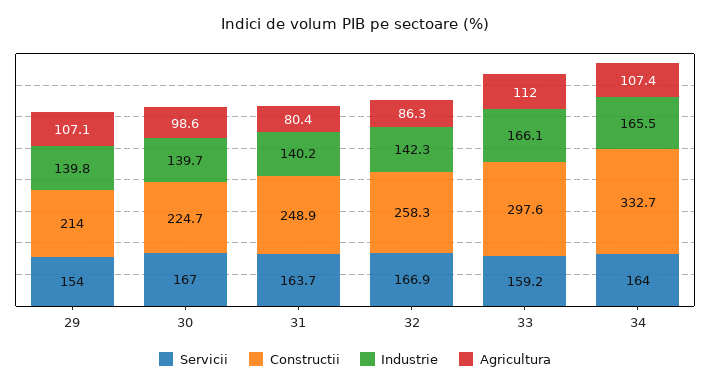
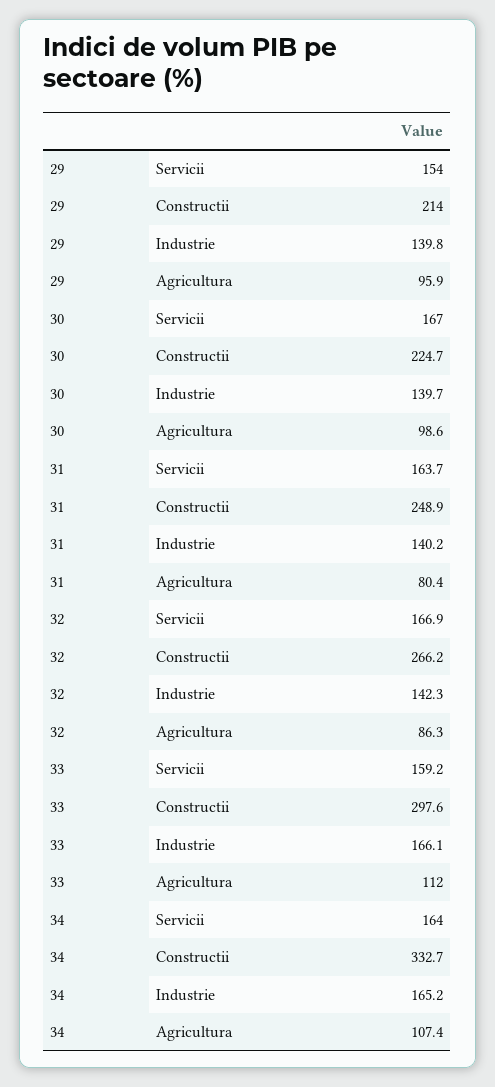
Agricultura, 29: 107.1 -> 95.9
Constructii, 32: 258.3 -> 266.2
Industrie, 34: 165.5 -> 165.2

